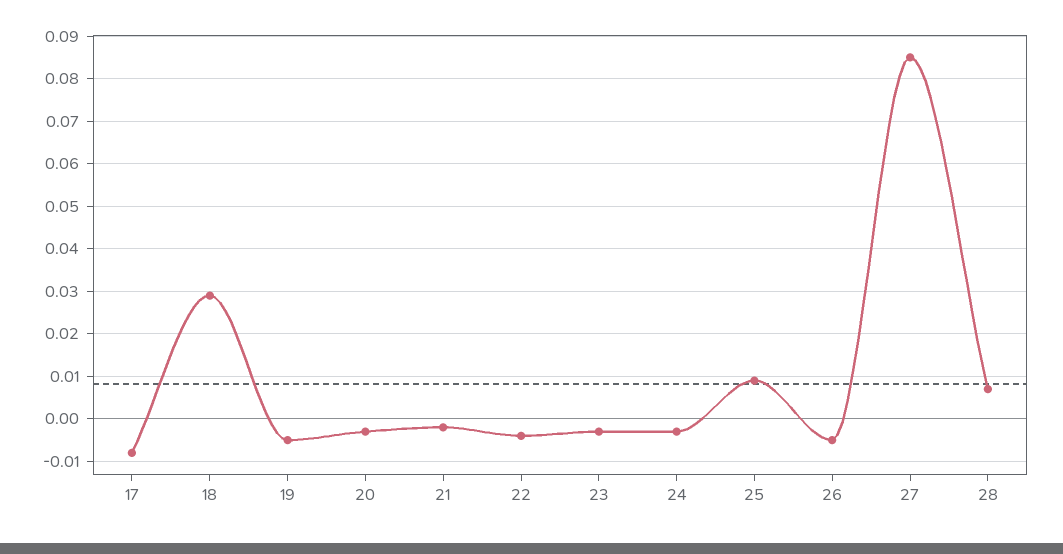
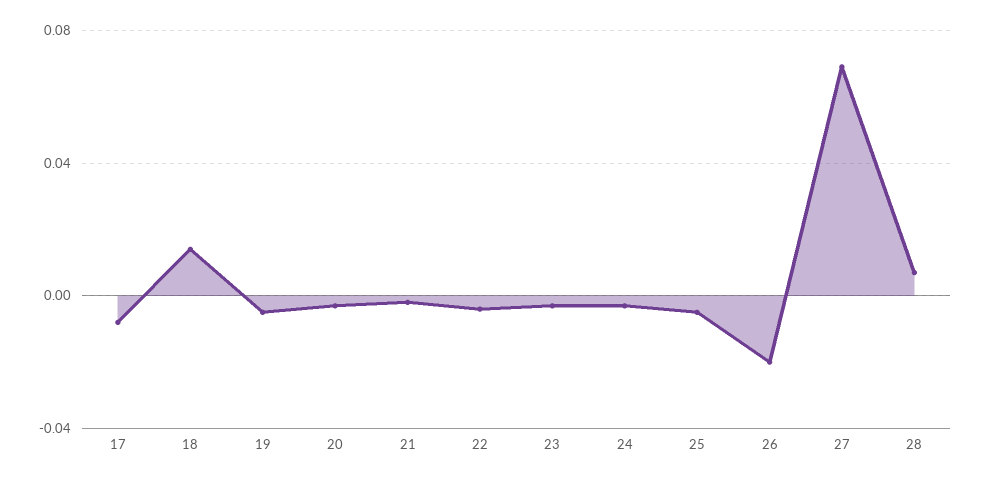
18: 0.03 -> 0.015
25: 0.01 -> -0.005
26: -0.005 -> -0.02
27: 0.085 -> 0.07

